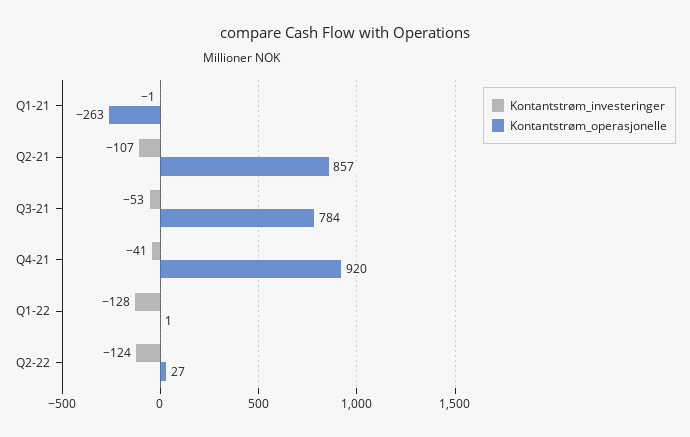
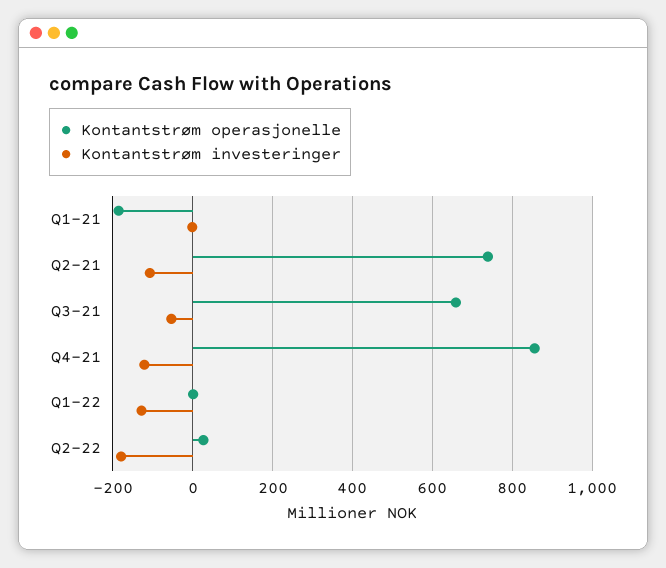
Kontantstrøm_operasjonelle, Q1-21: -263 -> -180
Kontantstrøm_operasjonelle, Q2-21: 857 -> 740
Kontantstrøm_operasjonelle, Q3-21: 784 -> 660
Kontantstrøm_investeringer, Q4-21: -41 -> -120
Kontantstrøm_operasjonelle, Q4-21: 920 -> 860
Kontantstrøm_investeringer, Q2-22: -124 -> -180

